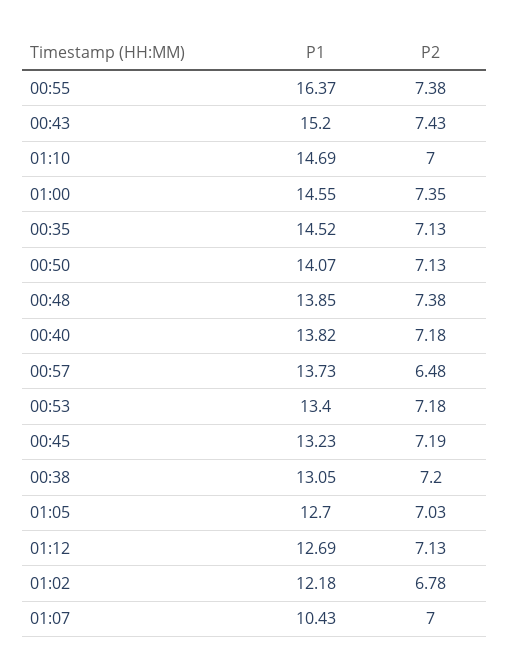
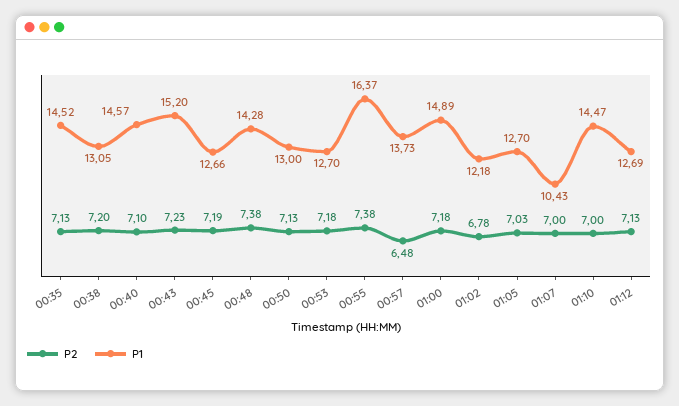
P2, 00:43: 7.43 -> 7.23
P1, 01:10: 14.69 -> 14.47
P1, 01:00: 14.55 -> 14.89
P2, 01:00: 7.35 -> 7.18
P1, 00:50: 14.07 -> 13
P1, 00:48: 13.85 -> 14.28
P1, 00:40: 13.82 -> 14.57
P2, 00:40: 7.18 -> 7.1
P1, 00:53: 13.4 -> 12.7
P1, 00:45: 13.23 -> 12.66

